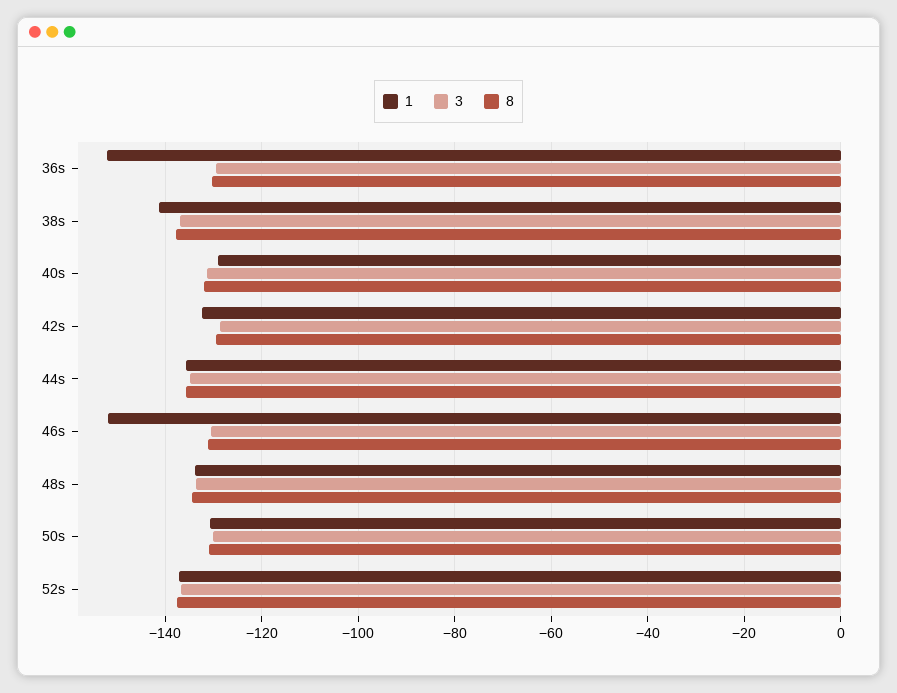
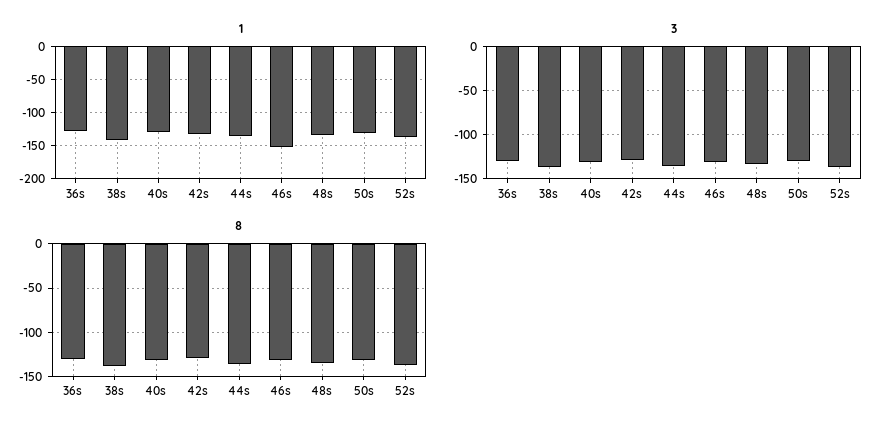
1, 36s: -152 -> -130

